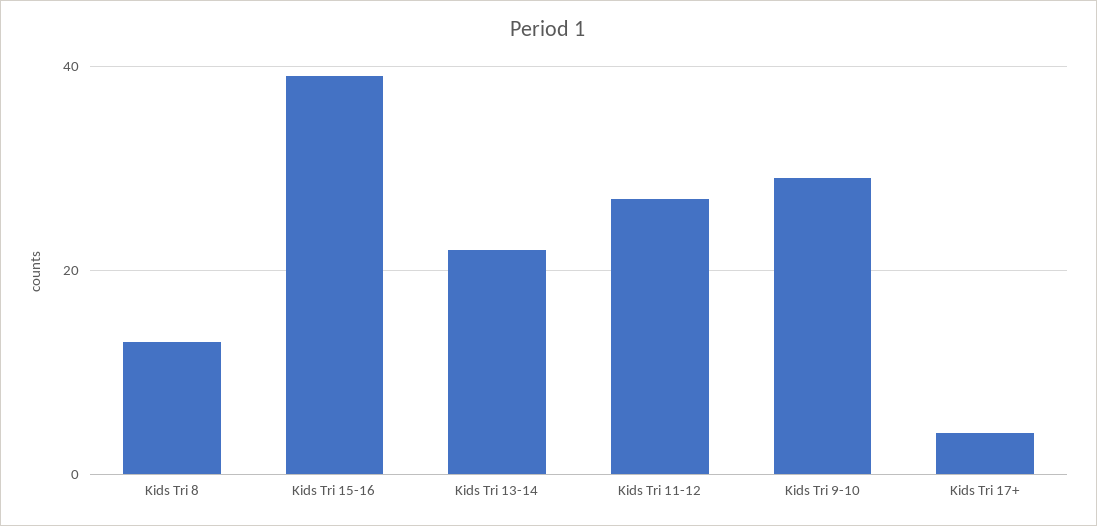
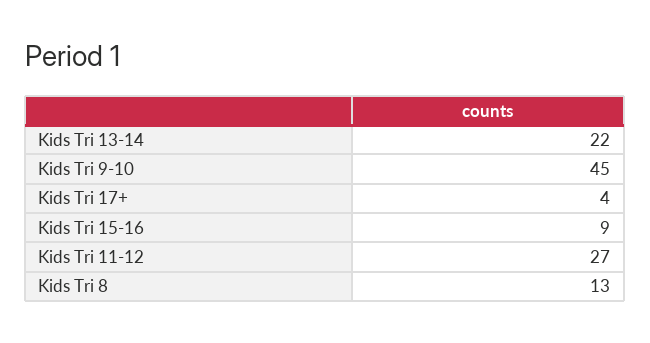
Kids Tri 15-16: 40 -> 9
Kids Tri 9-10: 30 -> 45

